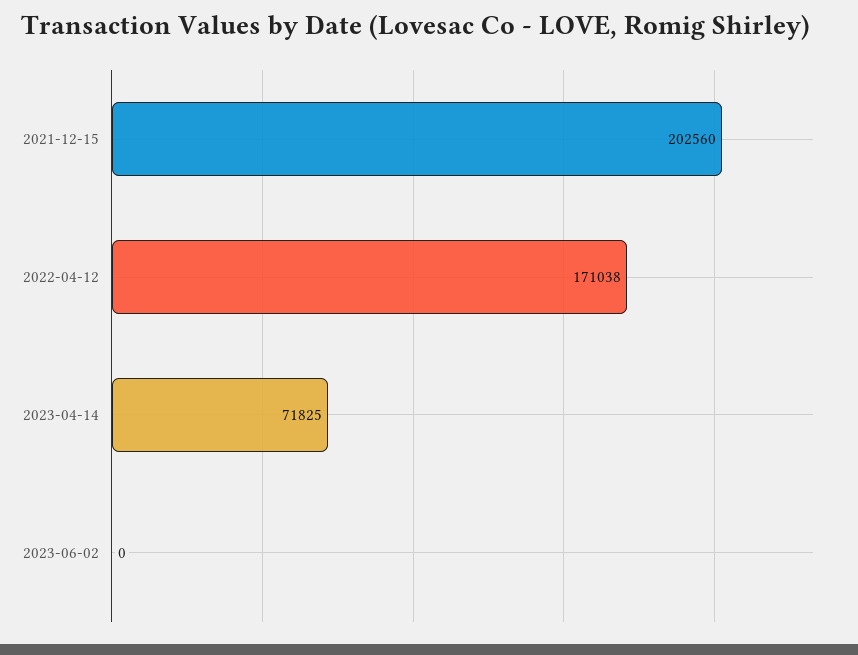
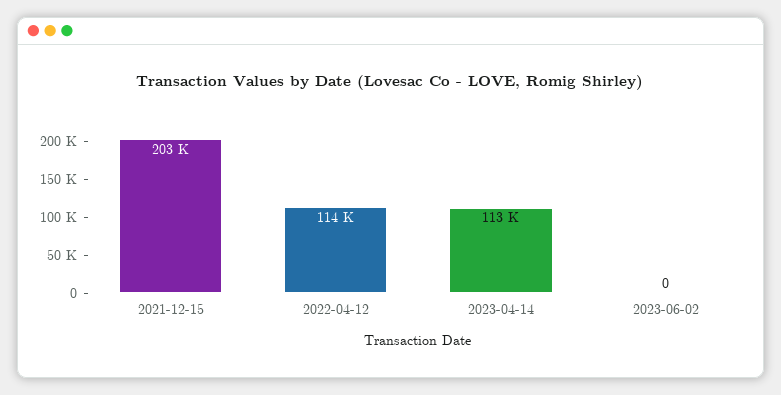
2022-04-12: 171038 -> 114000
2023-04-14: 71825 -> 113000

